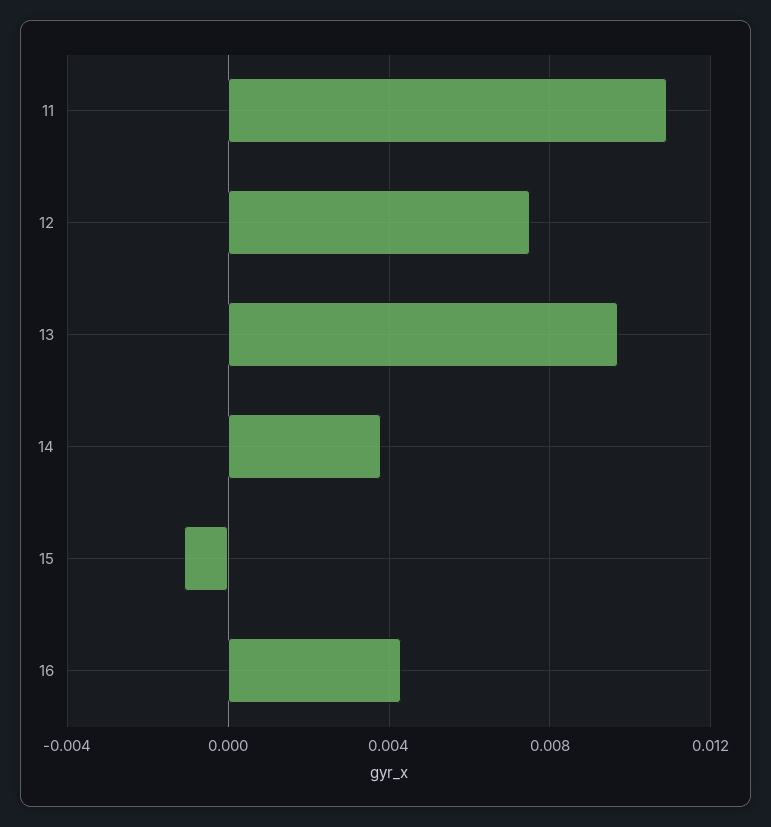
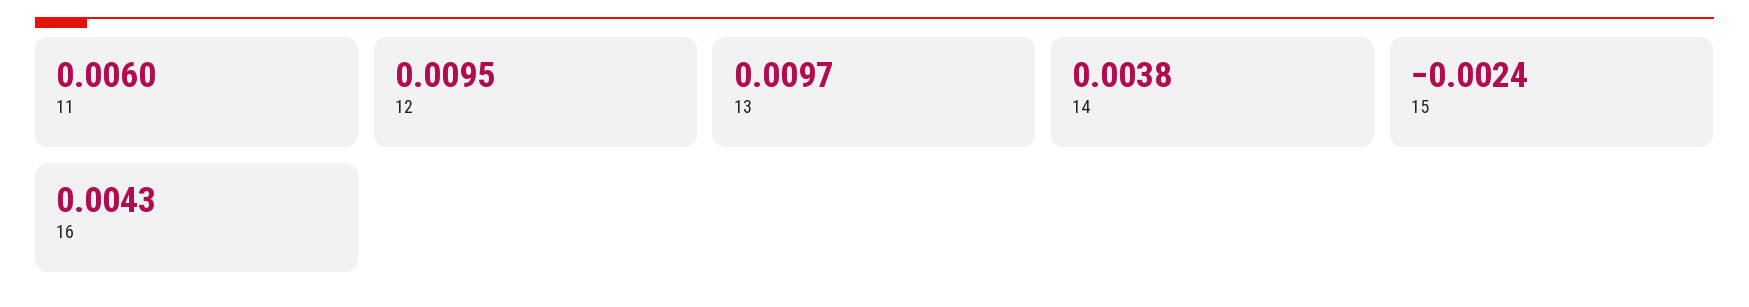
11: 0.011 -> 0.006
12: 0.0075 -> 0.0095
15: -0.001 -> -0.0024

